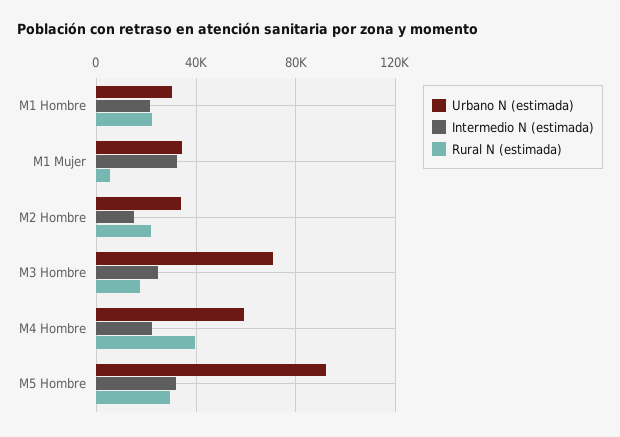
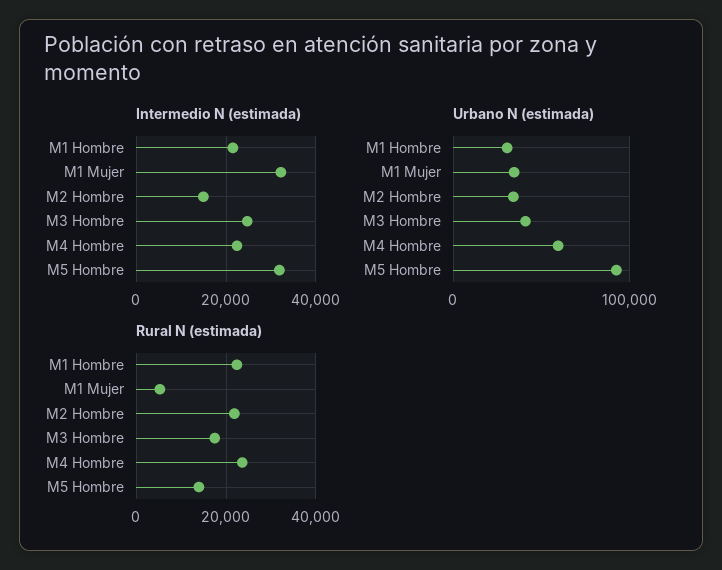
Urbano N (estimada), M3 Hombre: 70000 -> 40000
Rural N (estimada), M4 Hombre: 40000 -> 24000
Rural N (estimada), M5 Hombre: 30000 -> 14000

